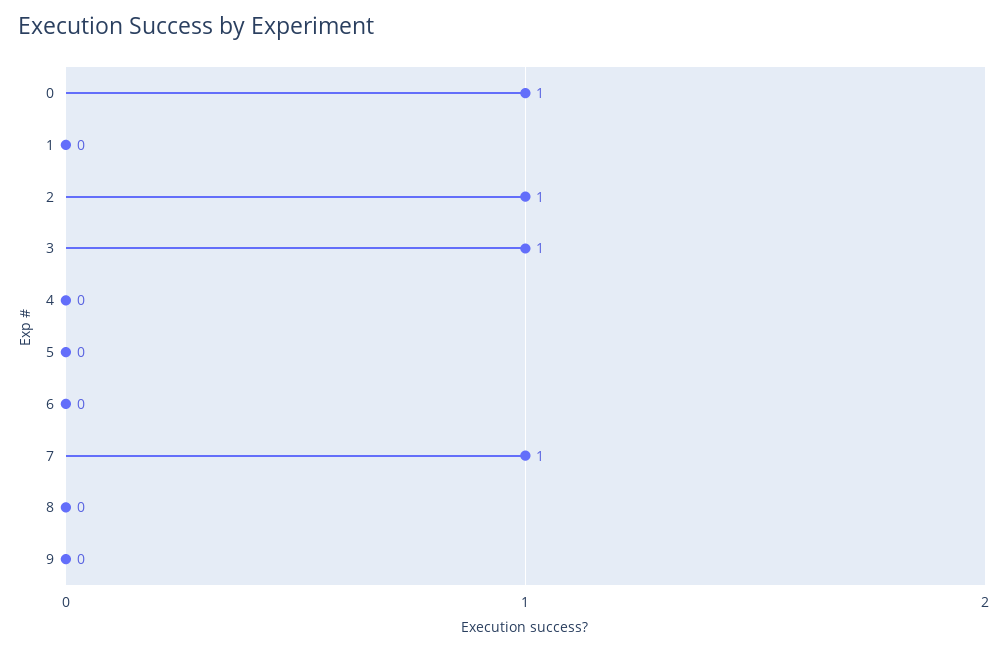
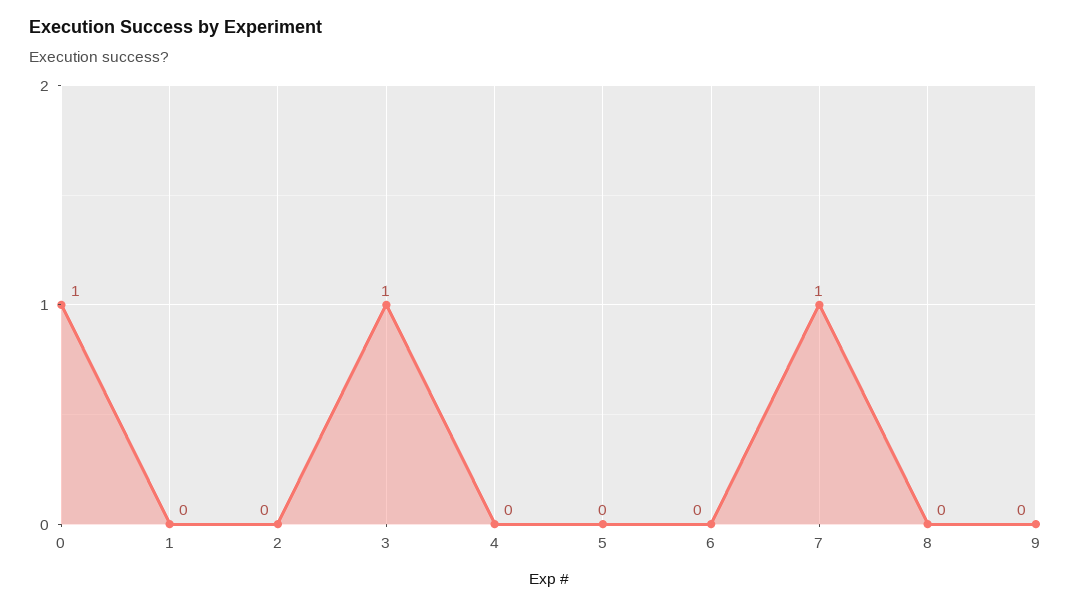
2: 1 -> 0

